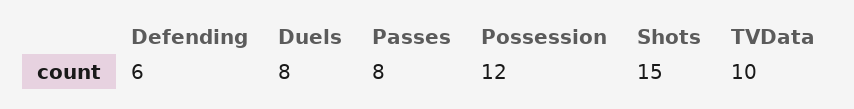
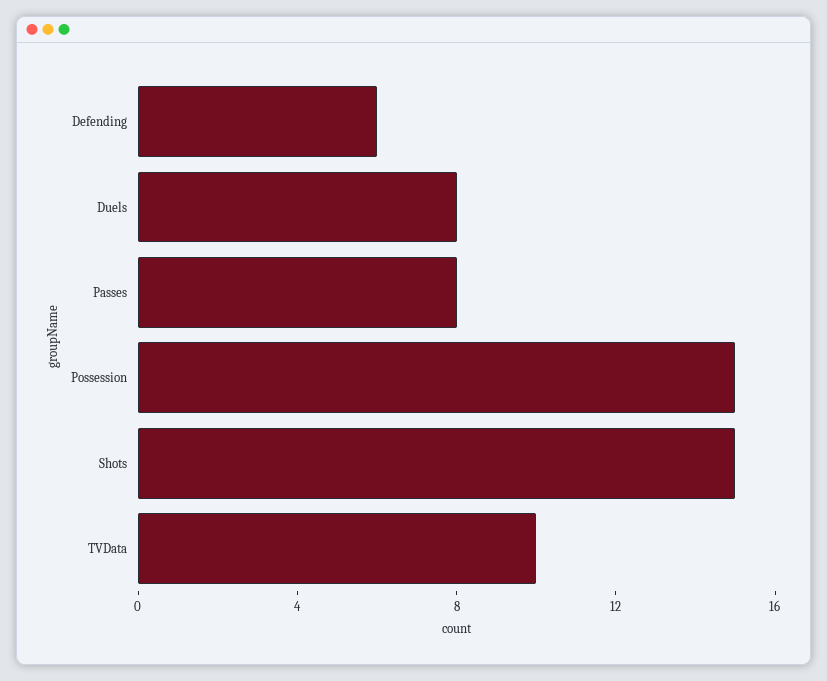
Possession: 12 -> 15

